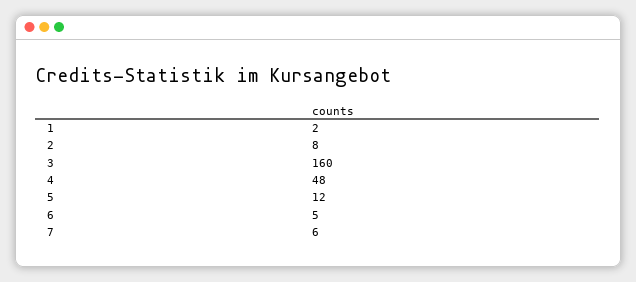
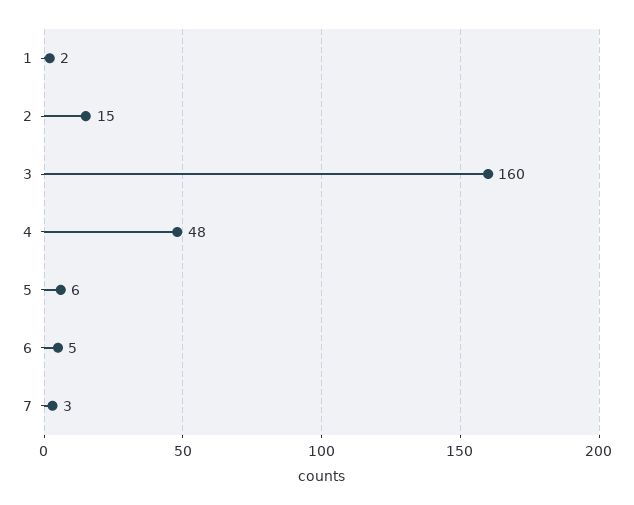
2: 8 -> 15
5: 12 -> 6
7: 6 -> 3

